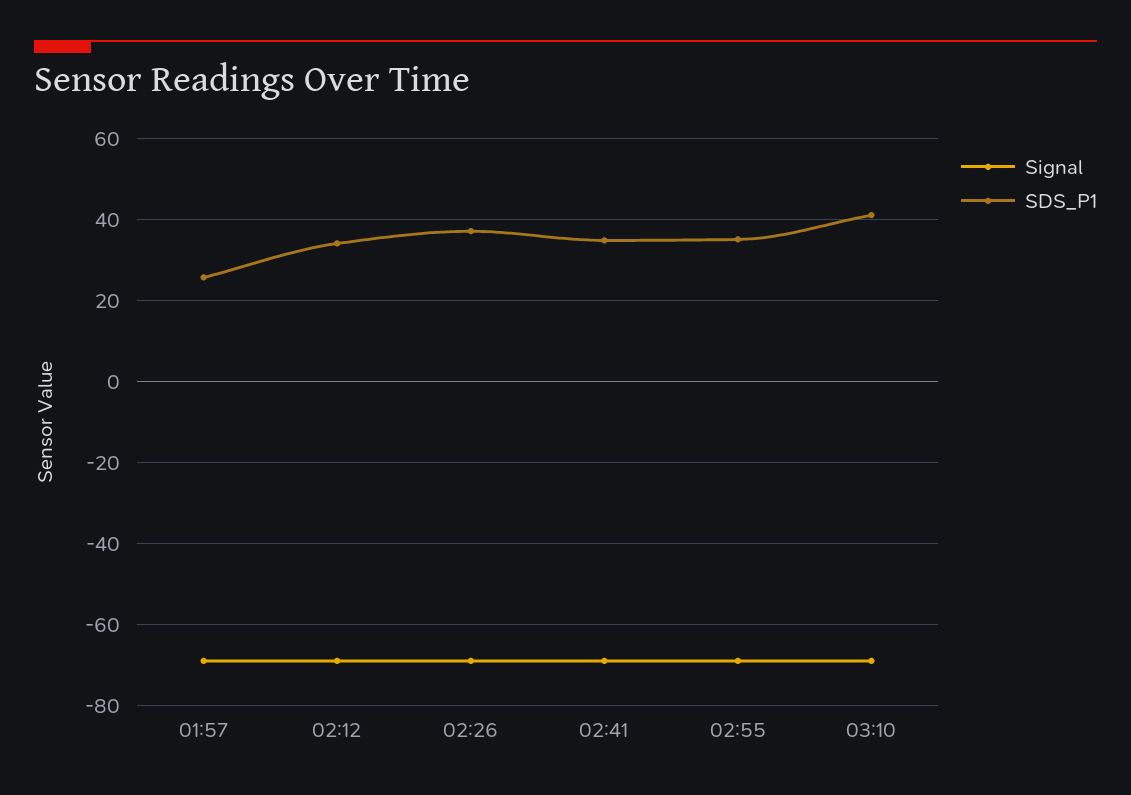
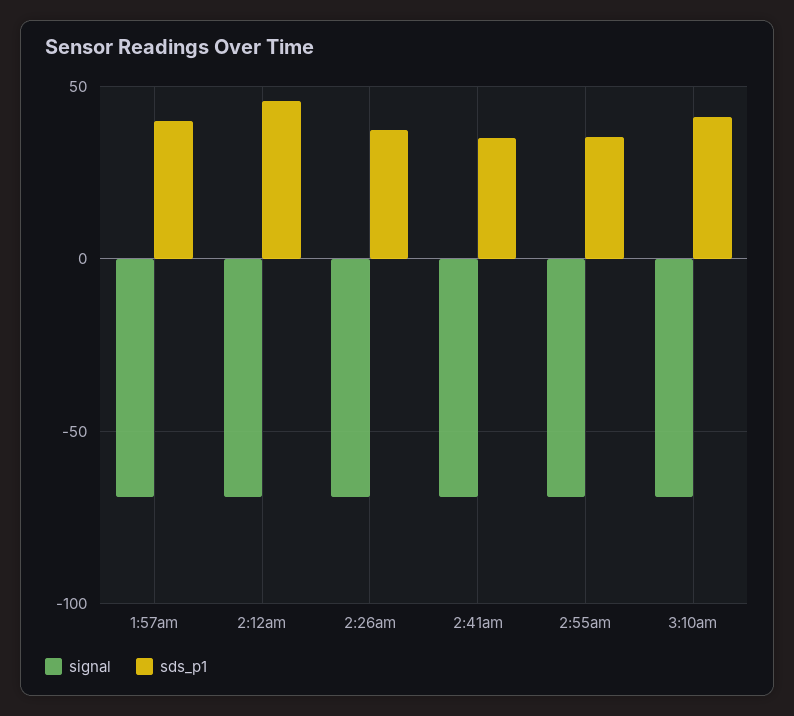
SDS_P1, 01:57: 26 -> 40
SDS_P1, 02:12: 34 -> 45

